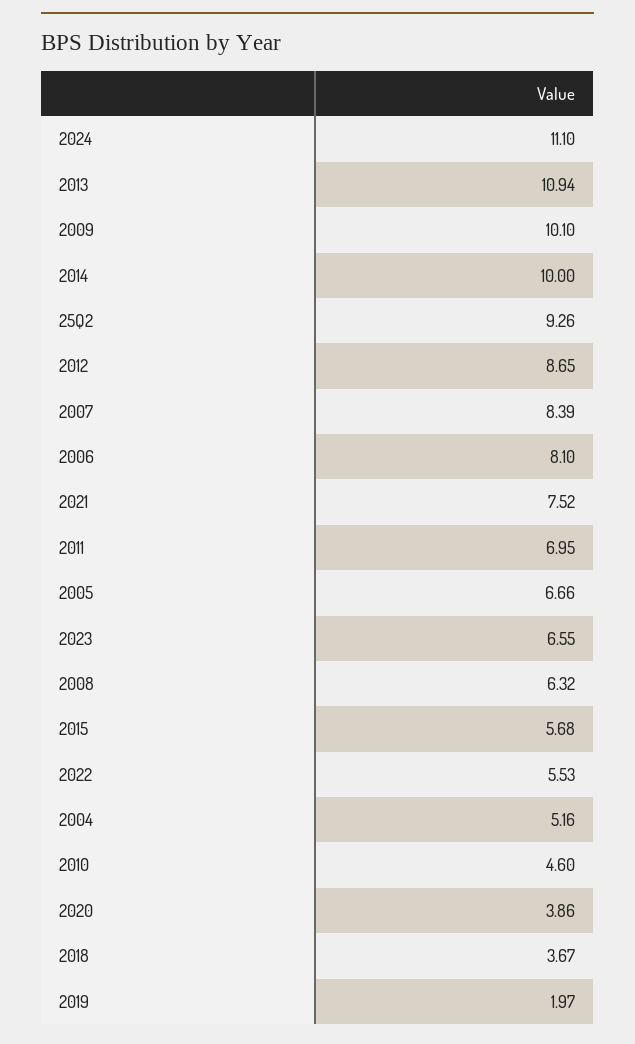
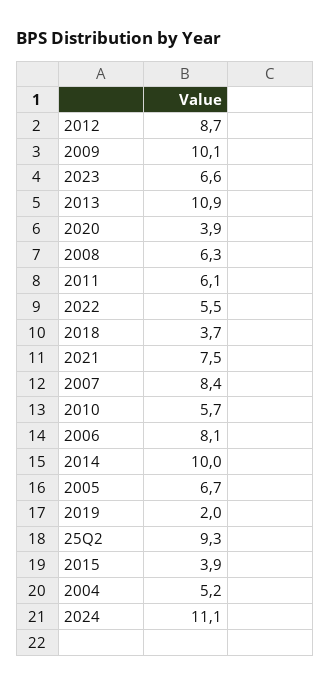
2011: 6.95 -> 6.1
2015: 5.68 -> 3.9
2010: 4.6 -> 5.7

